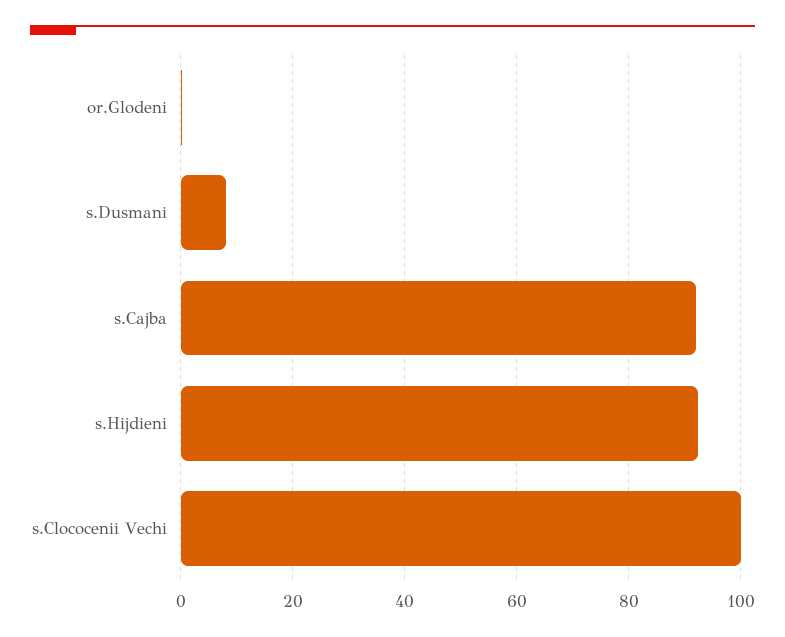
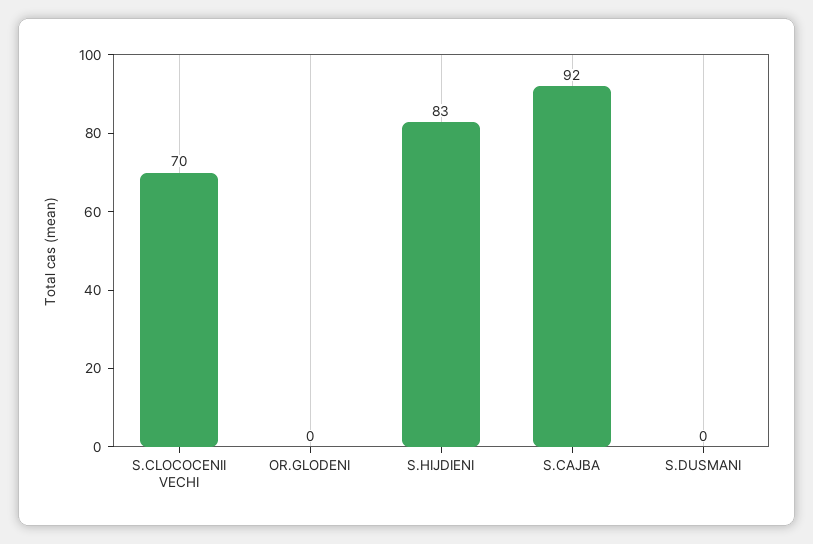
s.Dusmani: 8 -> 0
s.Hijdieni: 92 -> 83
s.Clococenii Vechi: 100 -> 70

